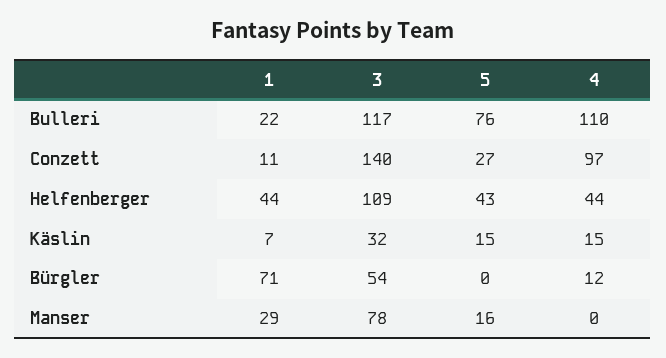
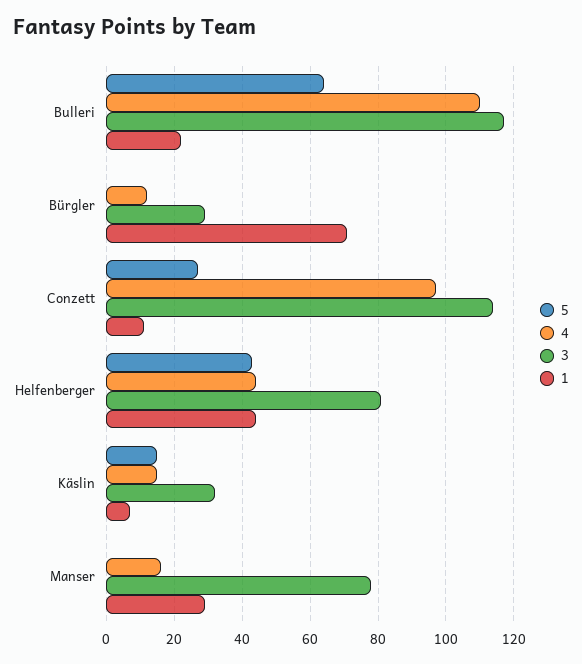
5, Bulleri: 76 -> 65
3, Conzett: 140 -> 115
3, Helfenberger: 109 -> 80
3, Bürgler: 54 -> 30
5, Manser: 16 -> 0
4, Manser: 0 -> 15

